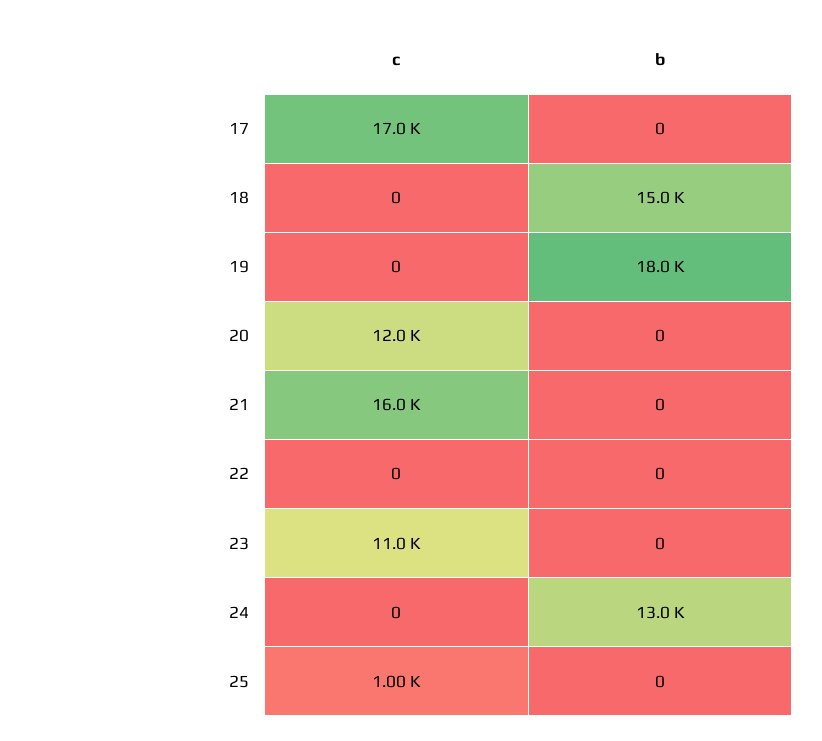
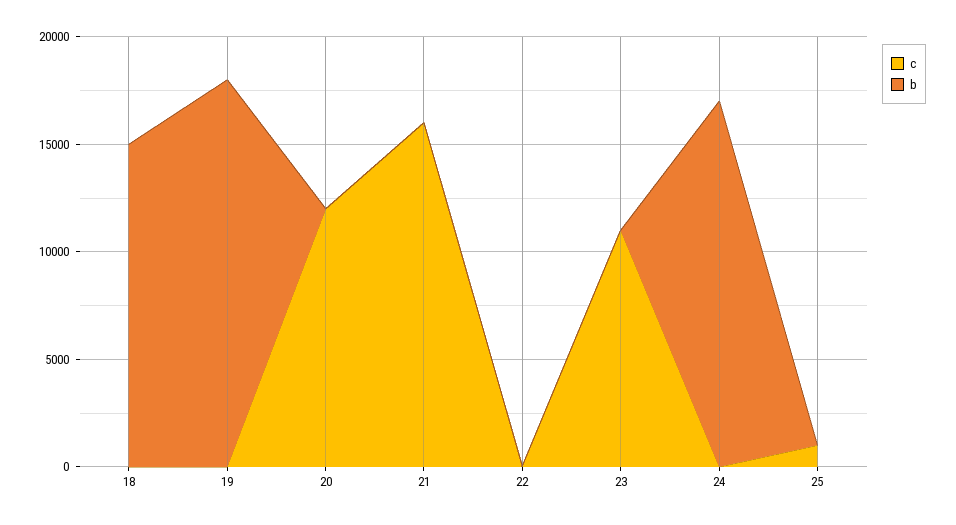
c, 17: 17000 -> none
b, 17: 0 -> none
b, 24: 13000 -> 17000

